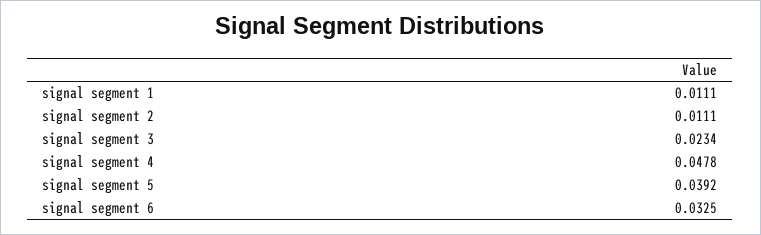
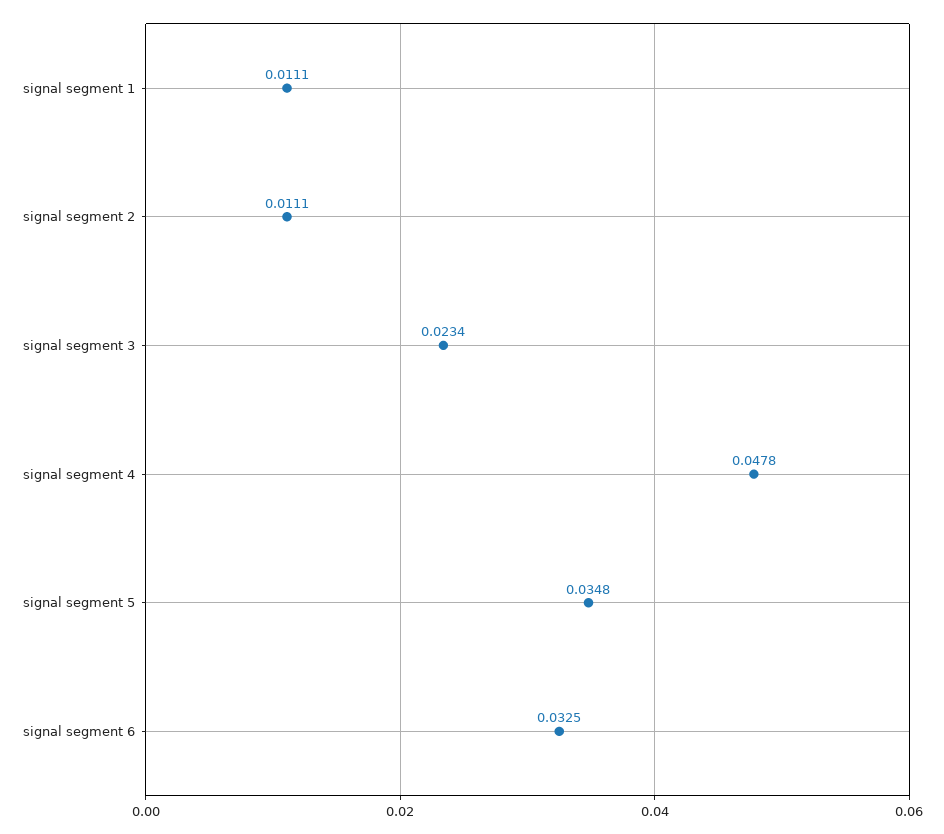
signal segment 5: 0.0392 -> 0.0348

